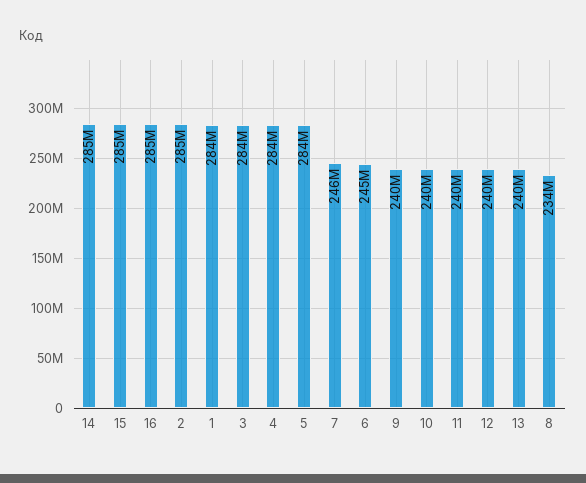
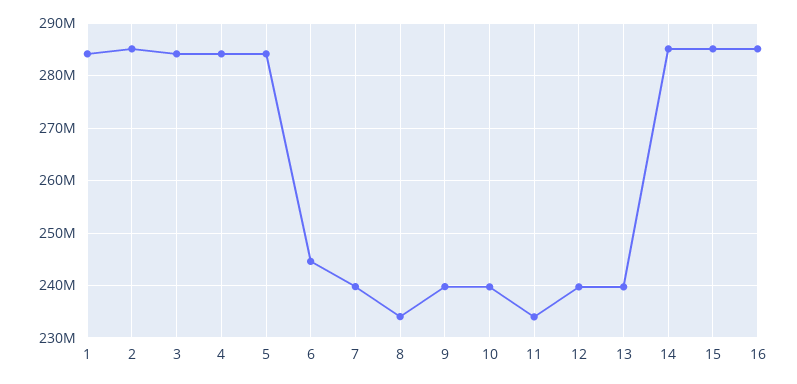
7: 246000000 -> 240000000
11: 240000000 -> 234000000

